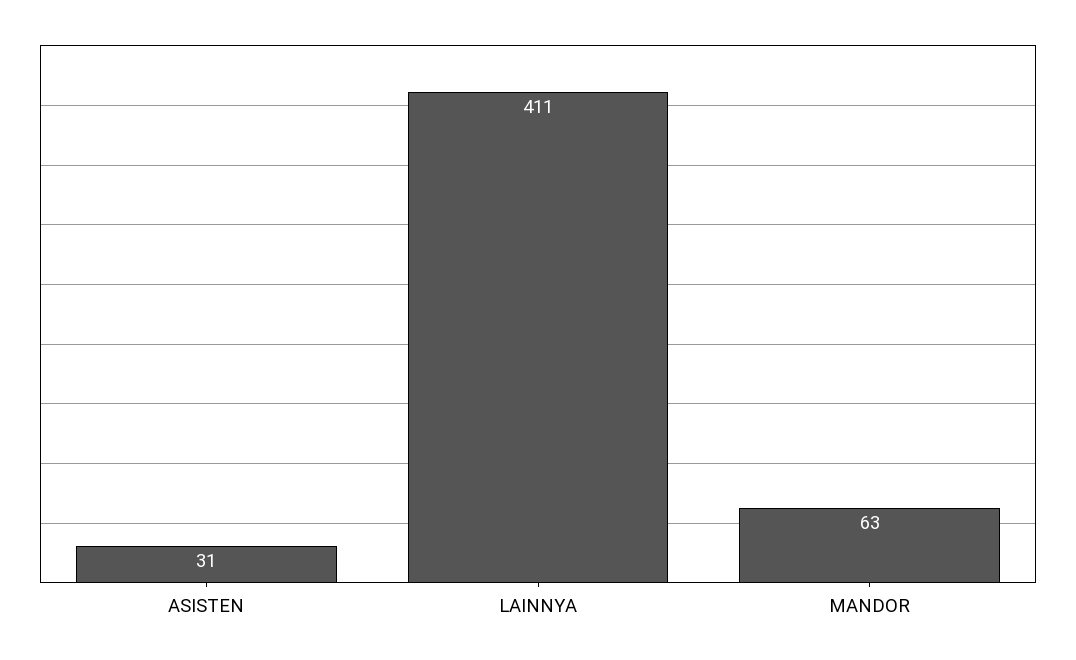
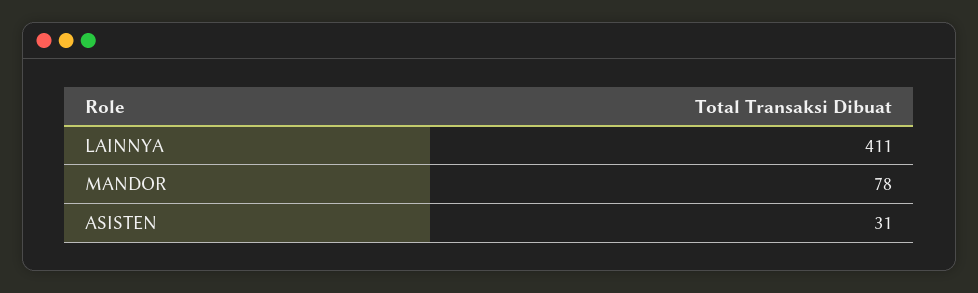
MANDOR: 63 -> 78

